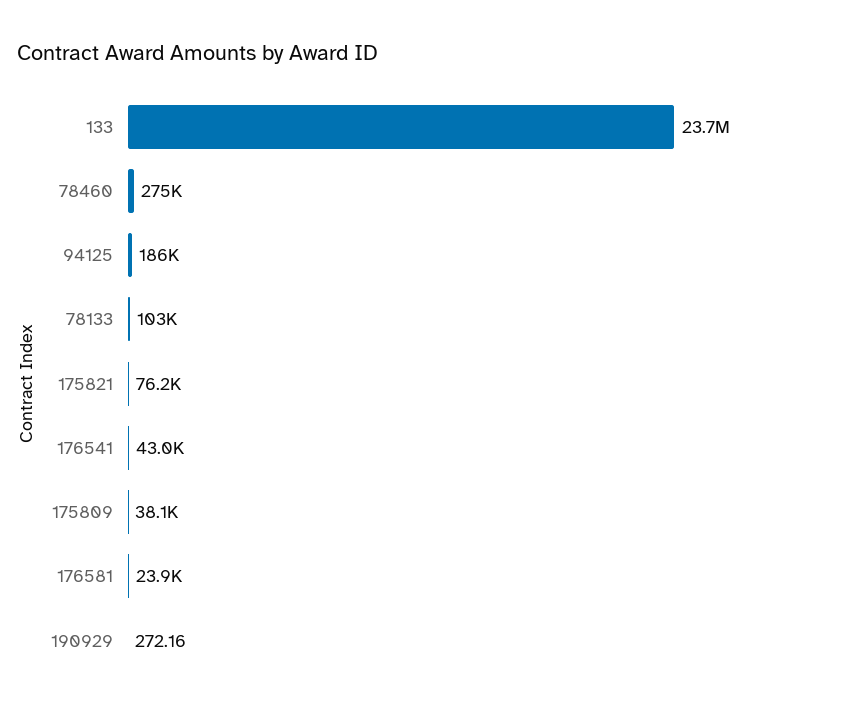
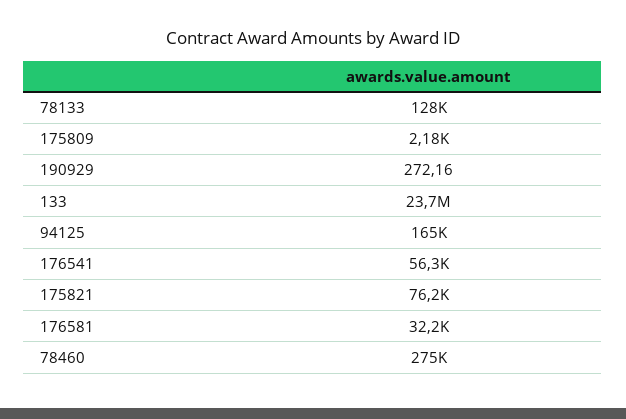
94125: 186000 -> 165000
78133: 103000 -> 128000
176541: 43000 -> 56300
175809: 38100 -> 2180
176581: 23900 -> 32200

